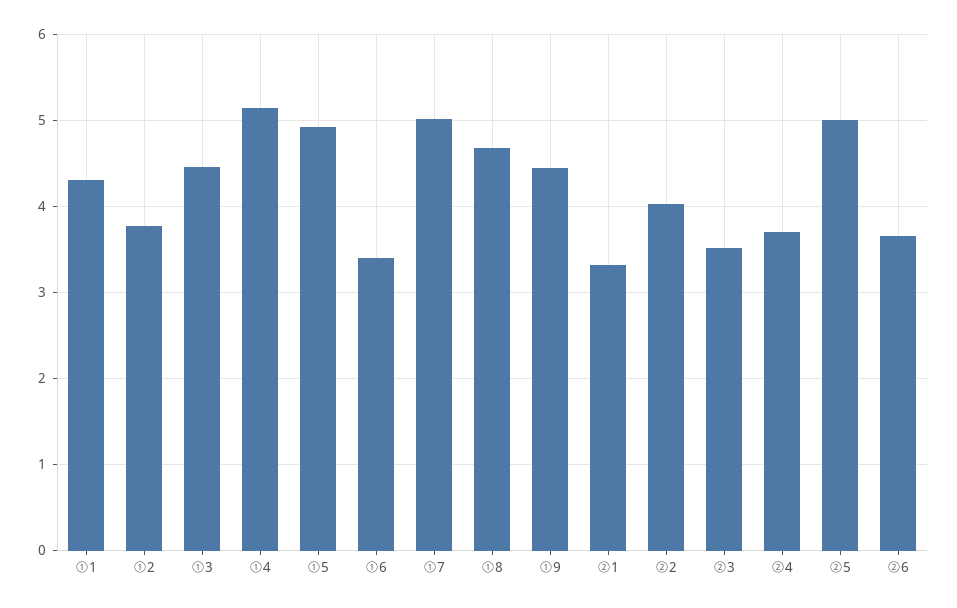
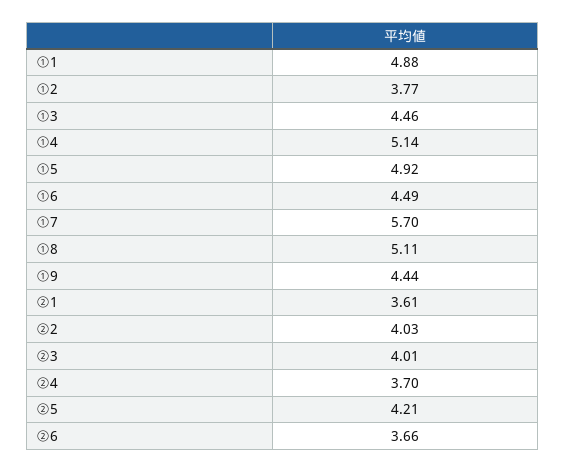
①1: 4.3 -> 4.88
①6: 3.4 -> 4.49
①7: 5 -> 5.7
①8: 4.7 -> 5.11
②1: 3.3 -> 3.61
②3: 3.5 -> 4.01
②5: 5 -> 4.21

